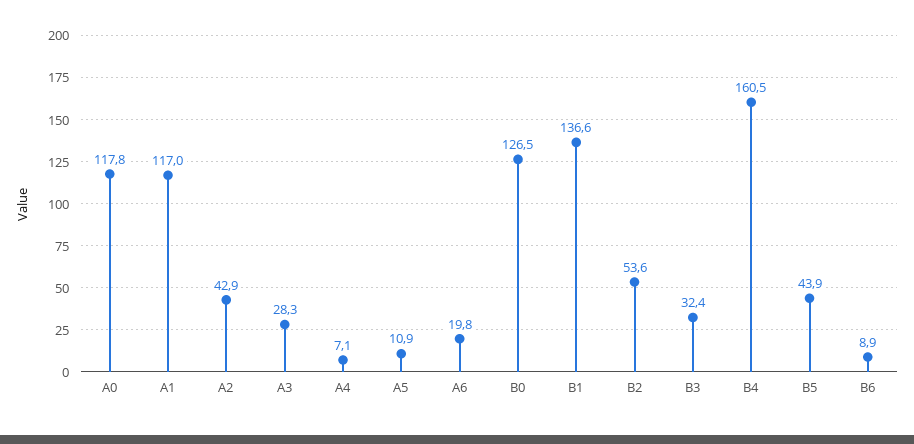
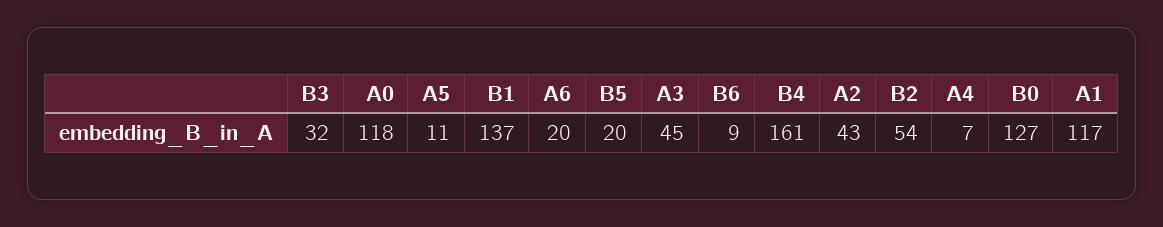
A3: 28.3 -> 45
B5: 43.9 -> 20

